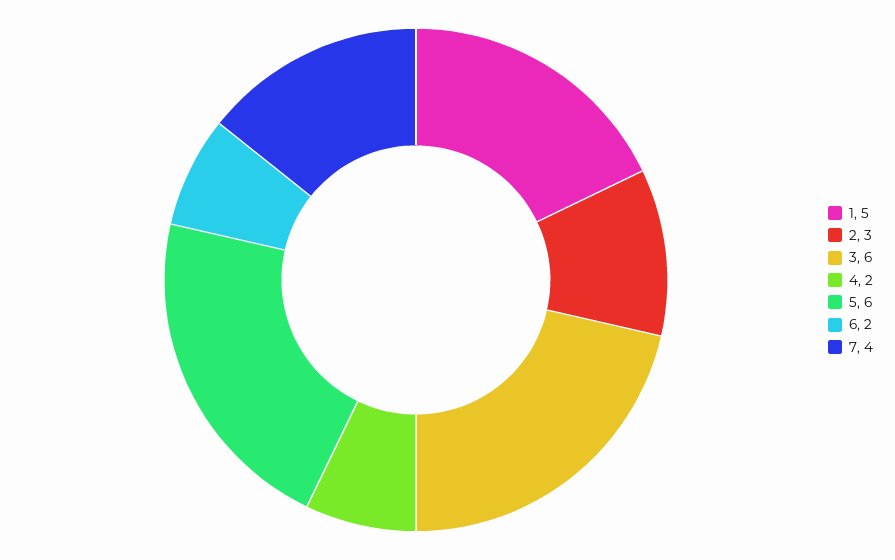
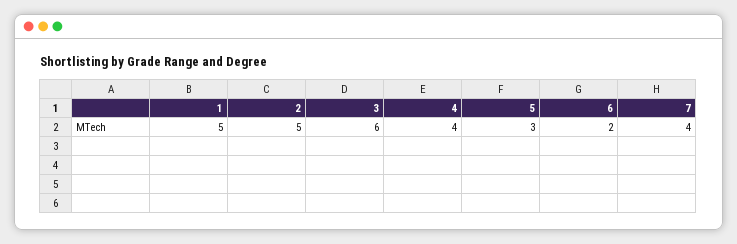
2: 3 -> 5
4: 2 -> 4
5: 6 -> 3

